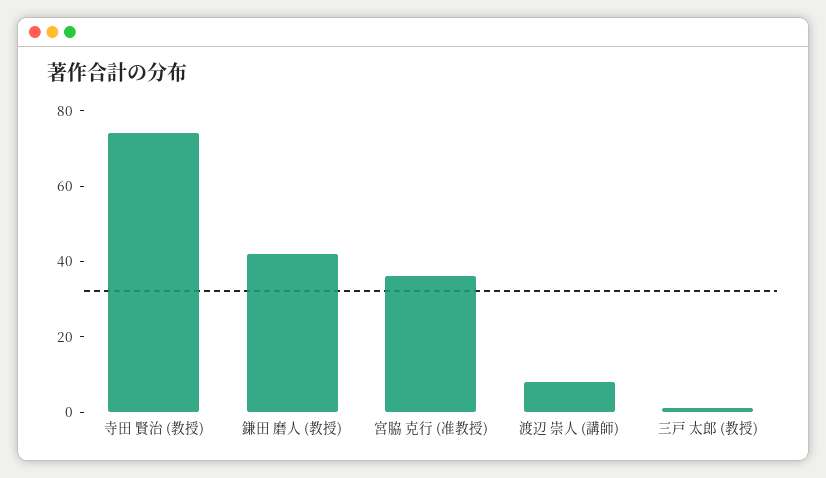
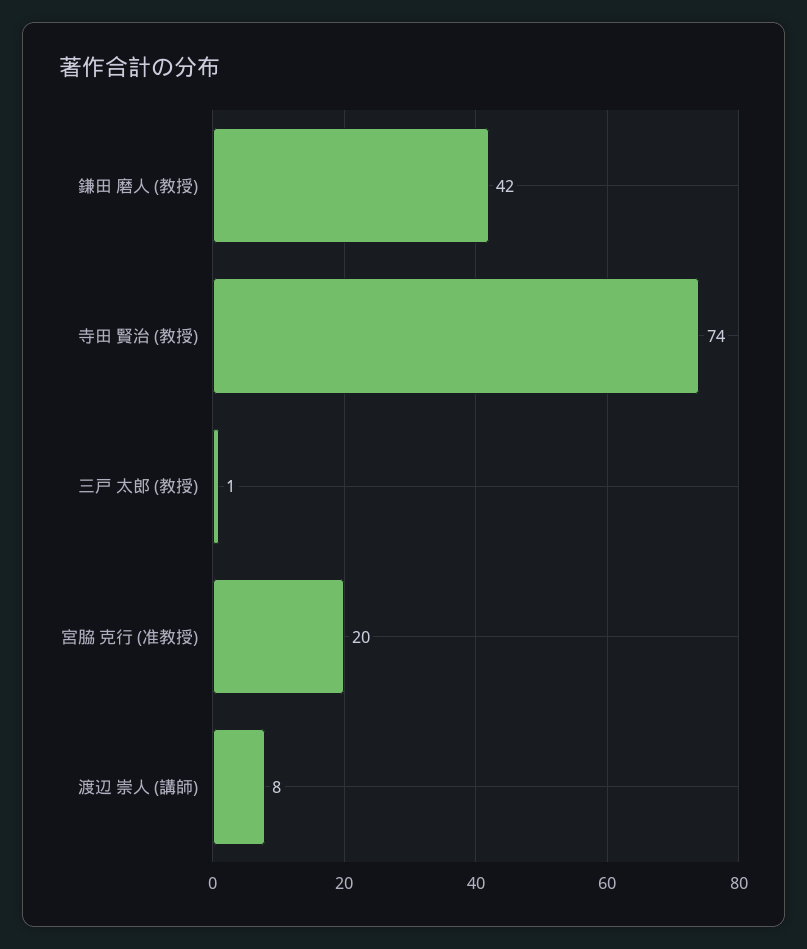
宮脇 克行 (准教授): 35 -> 20

